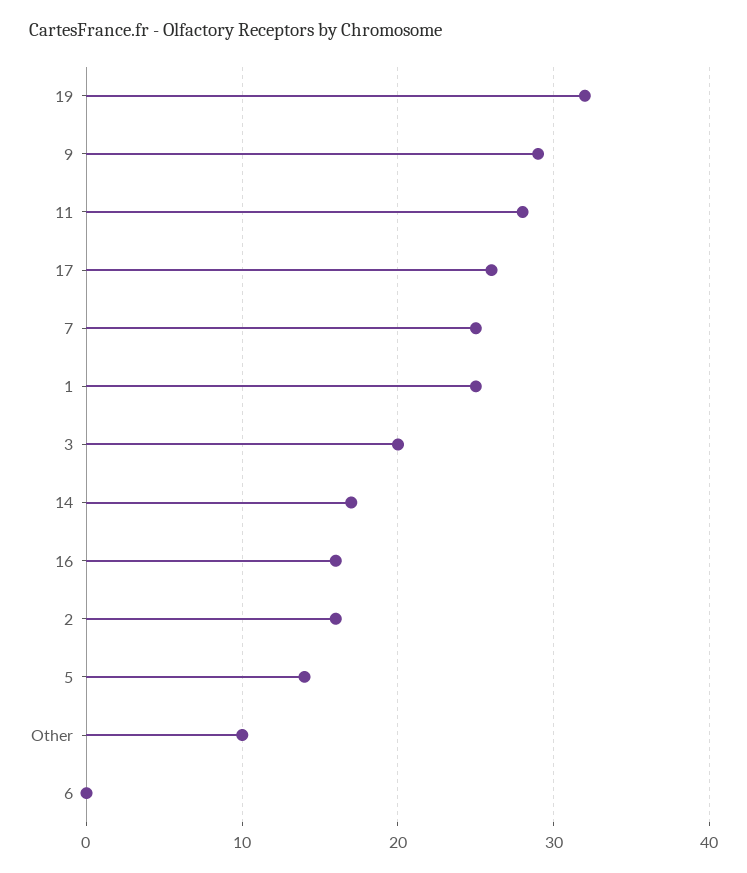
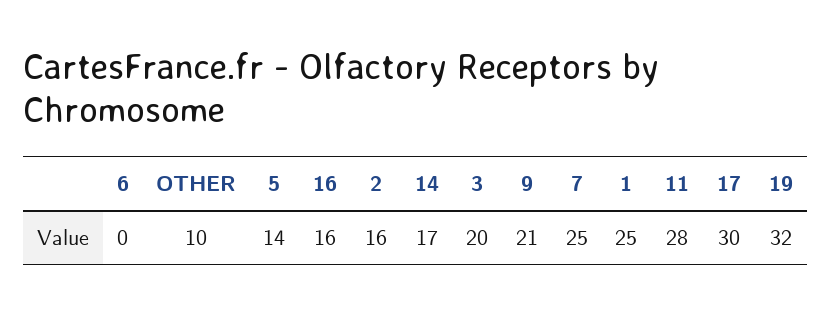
9: 29 -> 21
17: 26 -> 30

